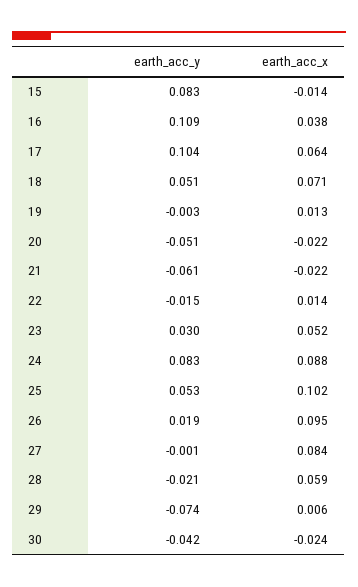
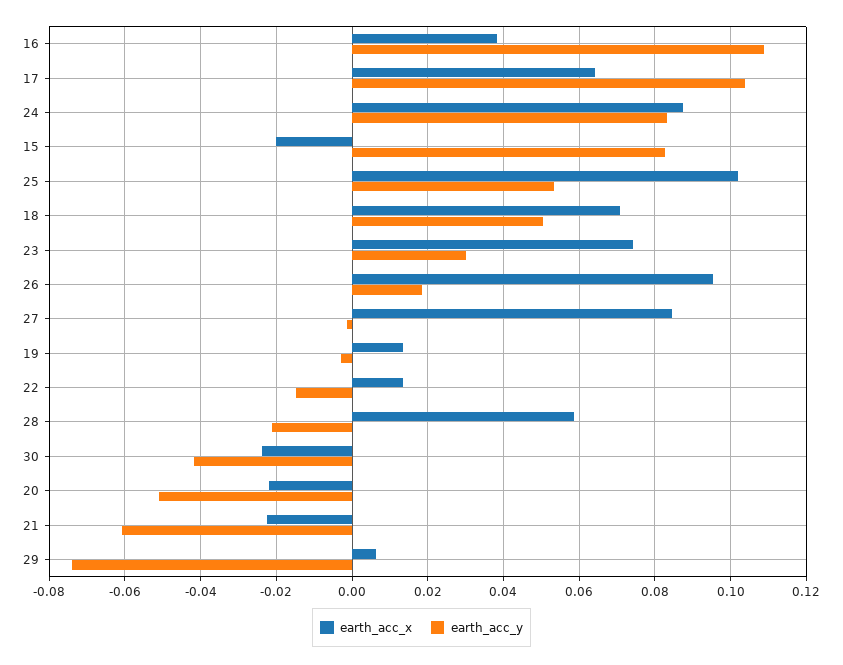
earth_acc_x, 15: -0.014 -> -0.02
earth_acc_x, 23: 0.052 -> 0.074

